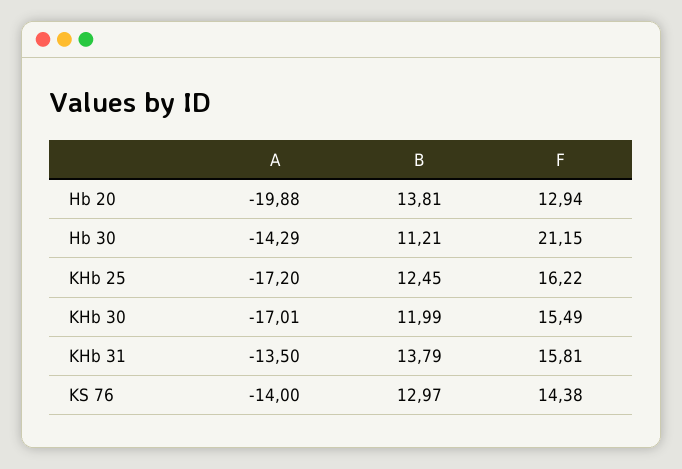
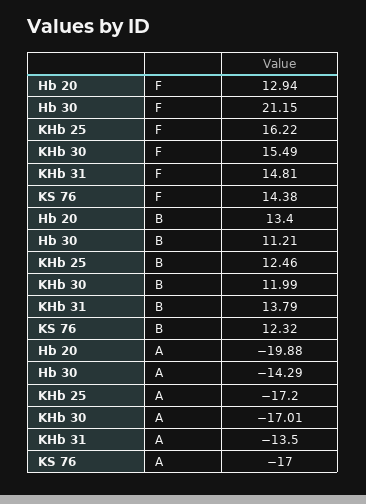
B, Hb 20: 13.81 -> 13.4
B, KHb 25: 12.45 -> 12.46
F, KHb 31: 15.81 -> 14.81
A, KS 76: -14 -> -17
B, KS 76: 12.97 -> 12.32

